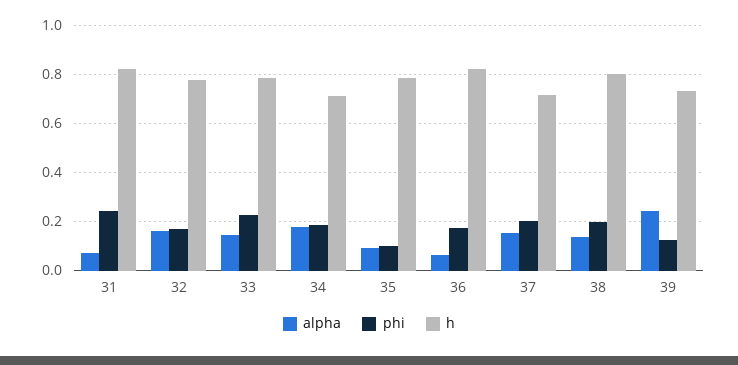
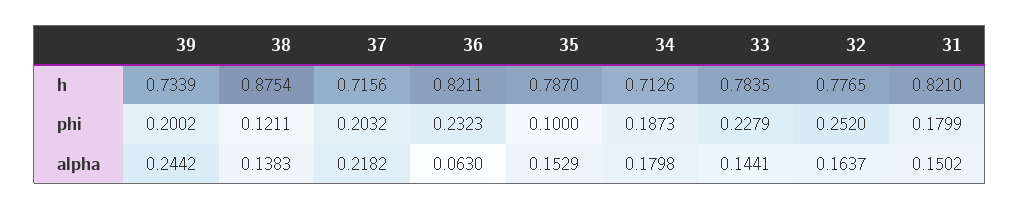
alpha, 31: 0.075 -> 0.1502
phi, 31: 0.25 -> 0.1799
phi, 32: 0.175 -> 0.252
alpha, 35: 0.1 -> 0.1529
phi, 36: 0.175 -> 0.2323
alpha, 37: 0.15 -> 0.2182
phi, 38: 0.2 -> 0.1211
h, 38: 0.8 -> 0.8754
phi, 39: 0.125 -> 0.2002

